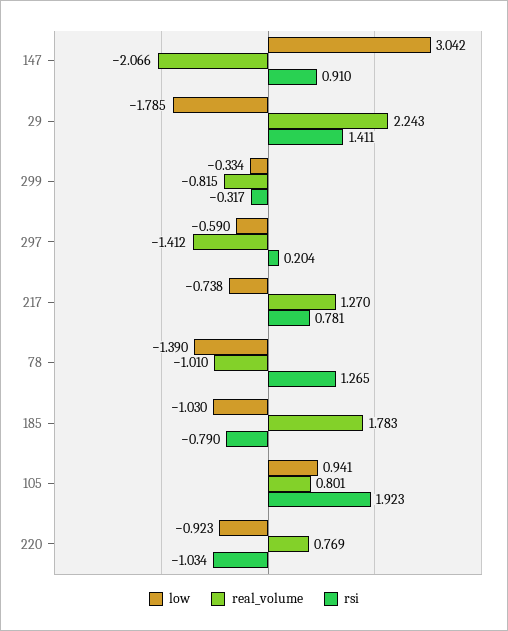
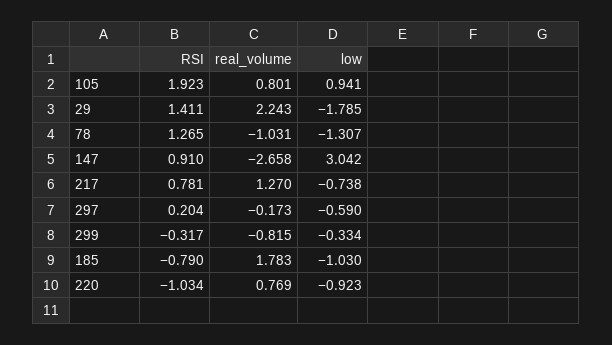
real_volume, 147: -2.066 -> -2.658
real_volume, 297: -1.412 -> -0.173
low, 78: -1.39 -> -1.307
real_volume, 78: -1.01 -> -1.031

